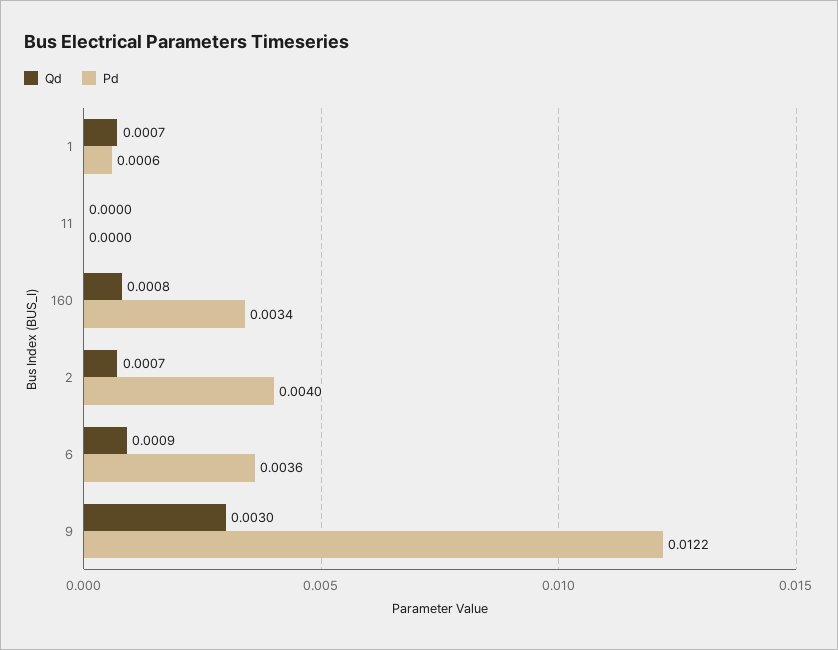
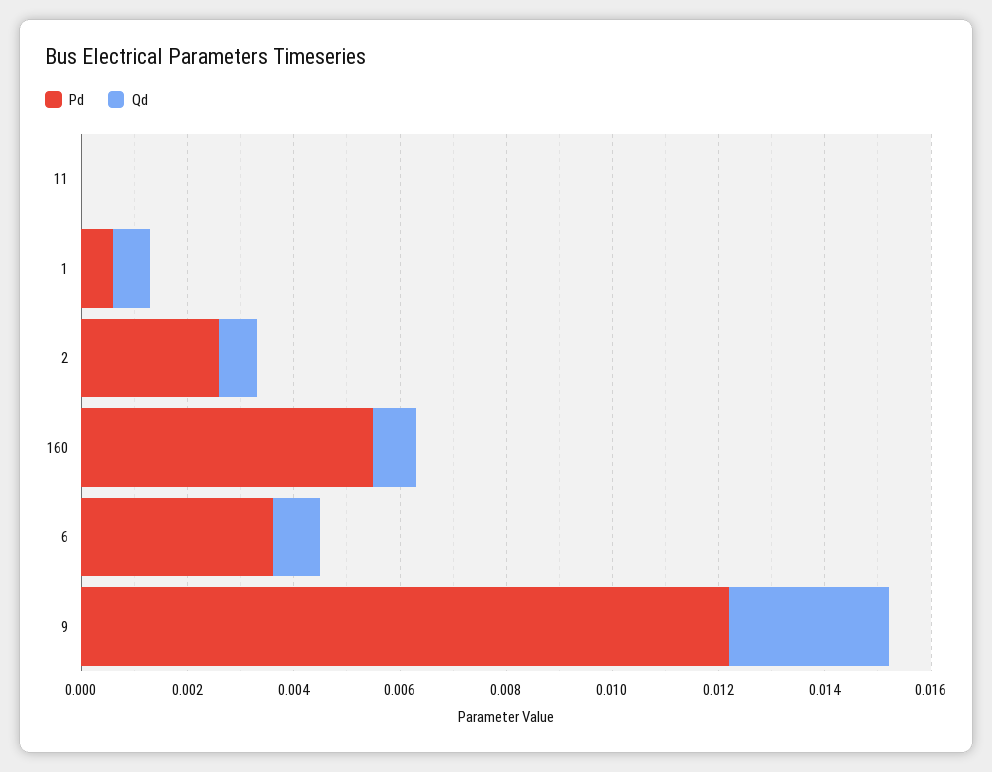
Pd, 160: 0.0034 -> 0.0055
Pd, 2: 0.004 -> 0.0025

